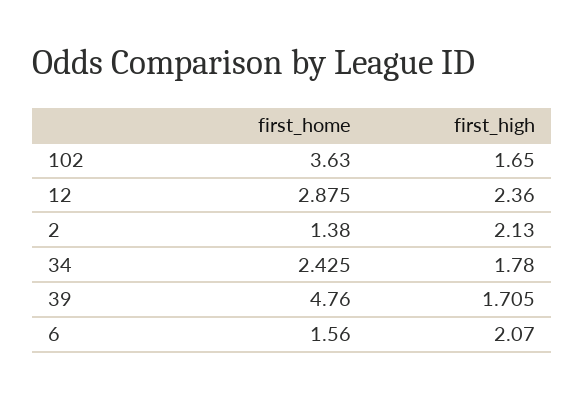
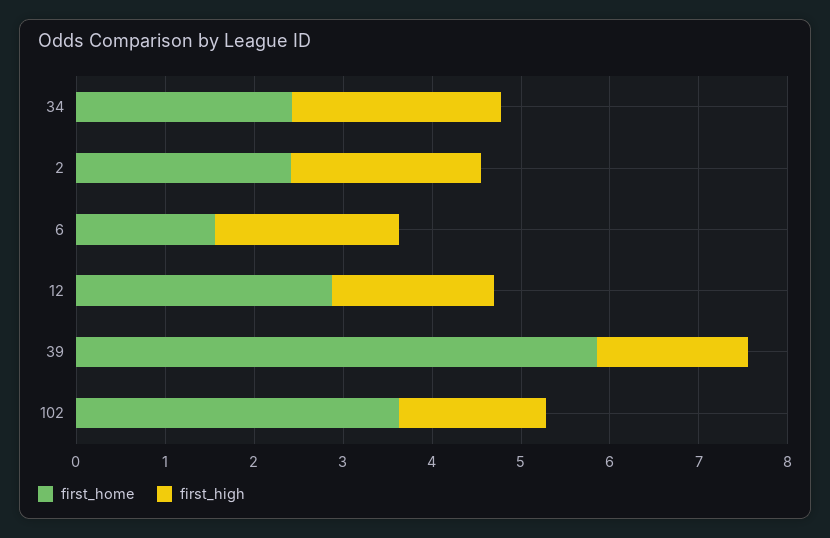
first_high, 12: 2.36 -> 1.8
first_home, 2: 1.38 -> 2.4
first_high, 34: 1.78 -> 2.4
first_home, 39: 4.76 -> 5.8

